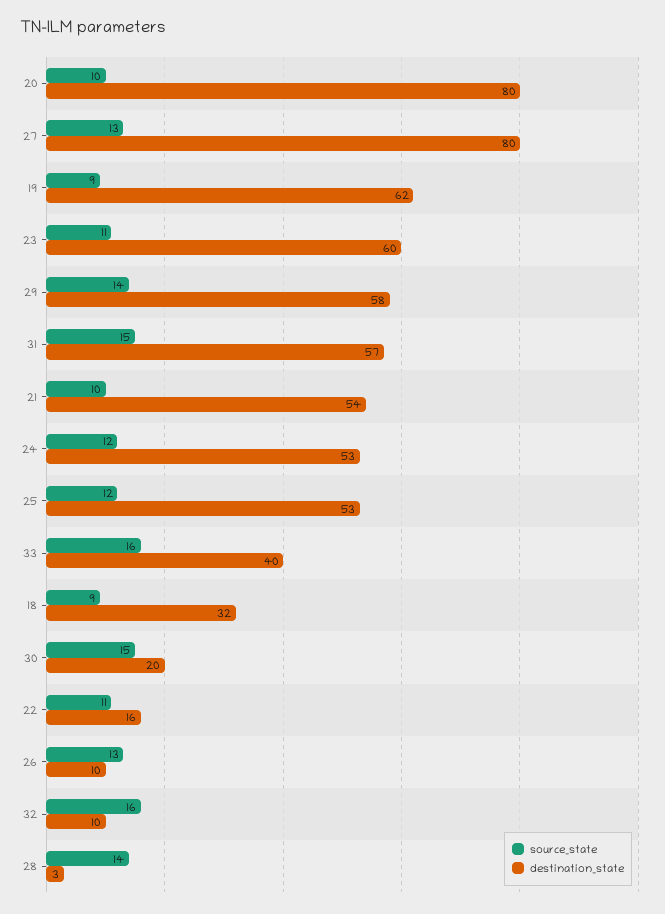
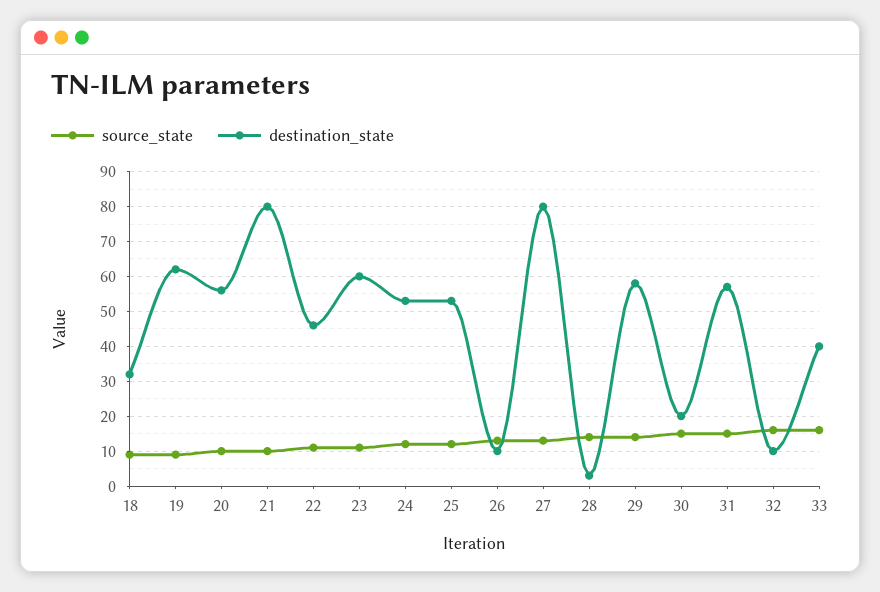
destination_state, 20: 80 -> 55
destination_state, 21: 54 -> 80
destination_state, 22: 16 -> 45

